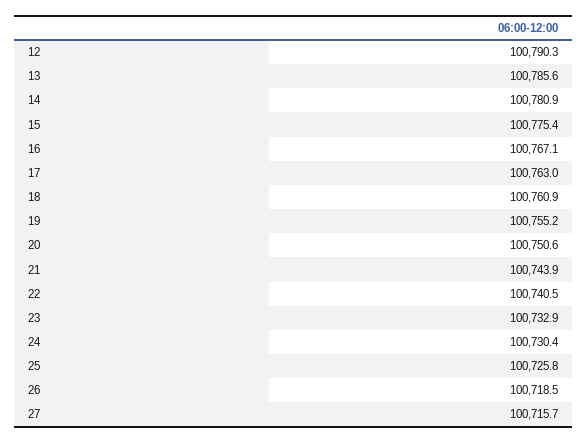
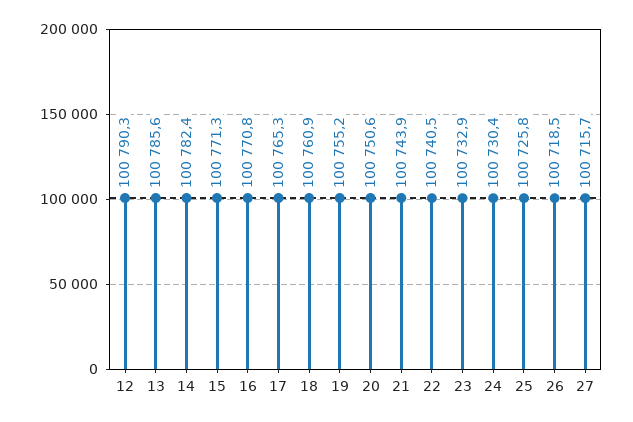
14: 100780.9 -> 100782.4
15: 100775.4 -> 100771.3
16: 100767.1 -> 100770.8
17: 100763 -> 100765.3

